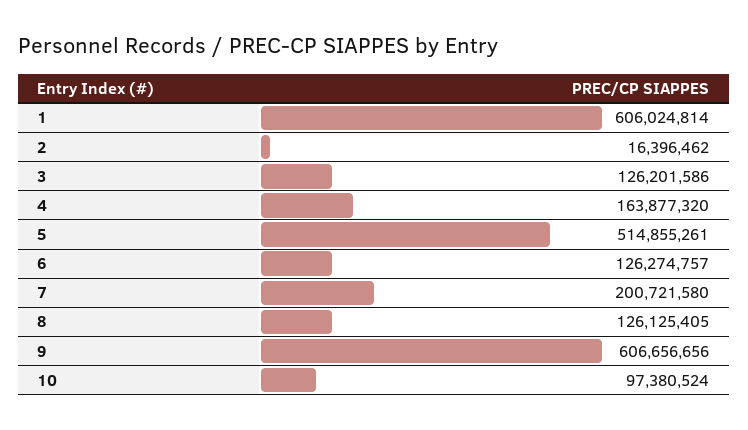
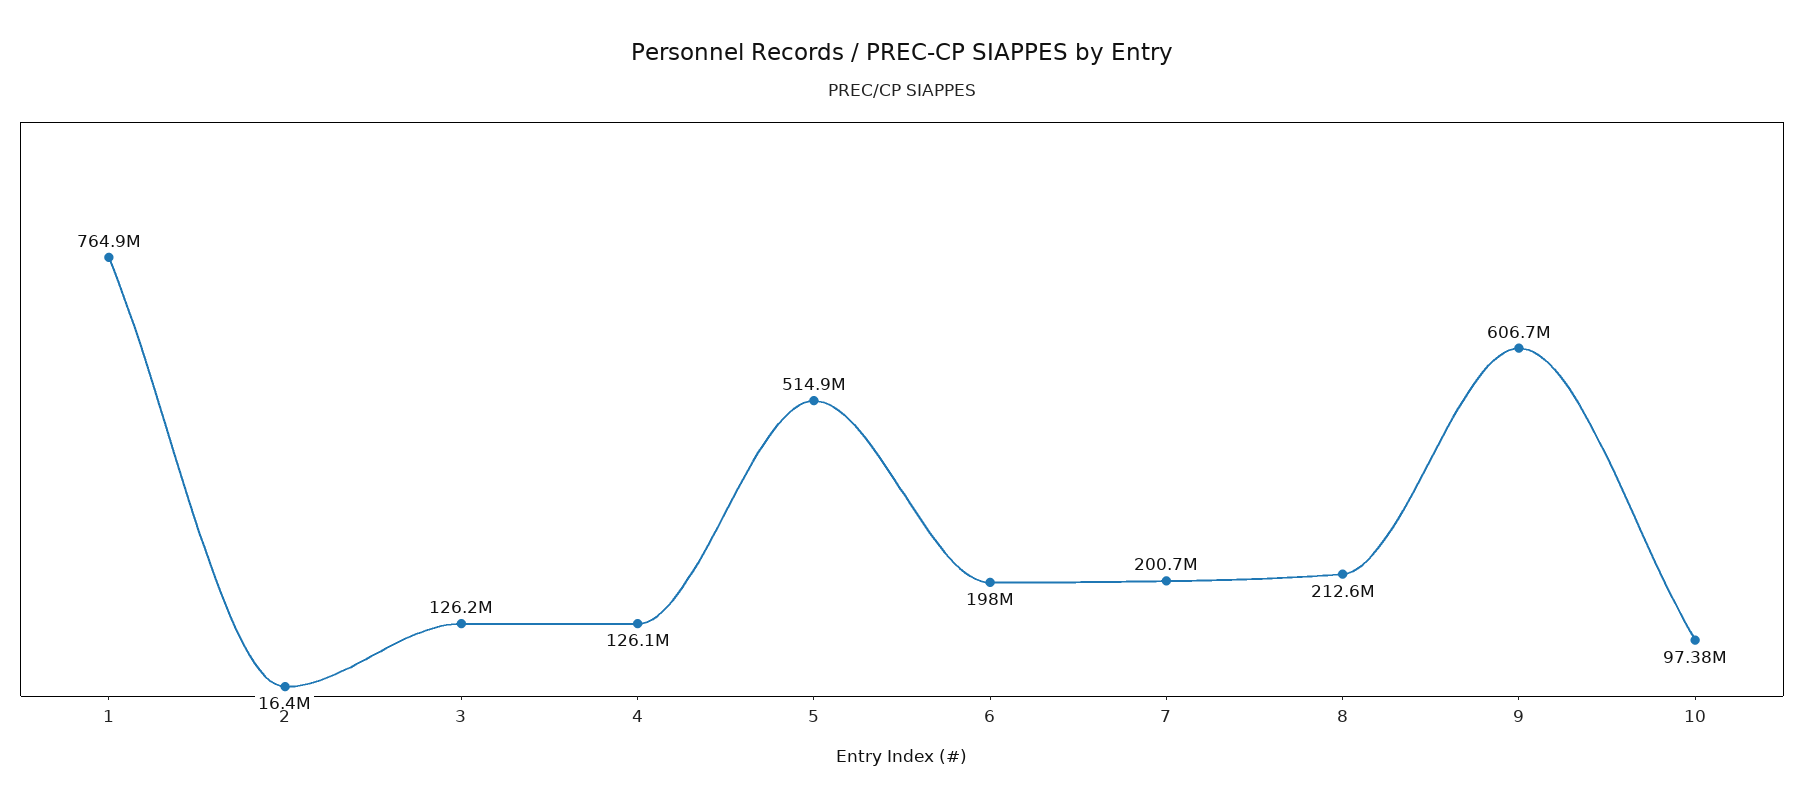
1: 606024814 -> 764900000
4: 163877320 -> 126100000
6: 126274757 -> 198000000
8: 126125405 -> 212600000

